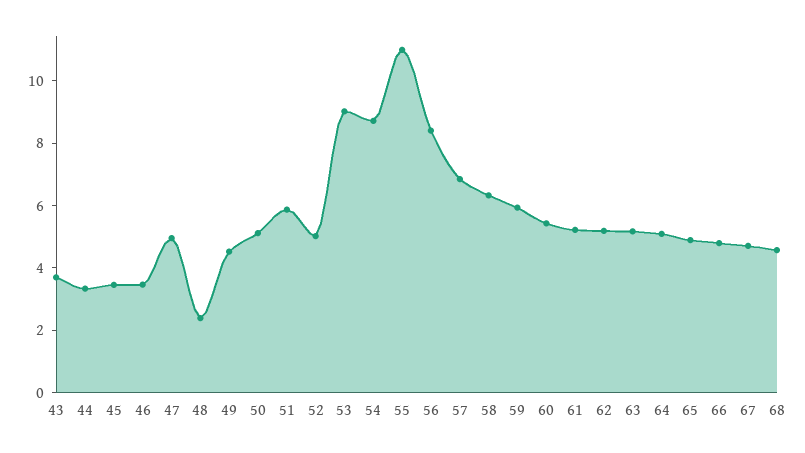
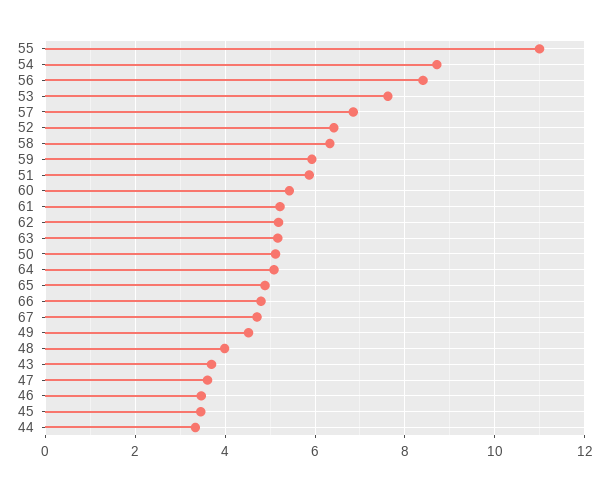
47: 5 -> 3.6
48: 2.5 -> 4
52: 5 -> 6.4
53: 9 -> 7.6
68: 4.5 -> none

